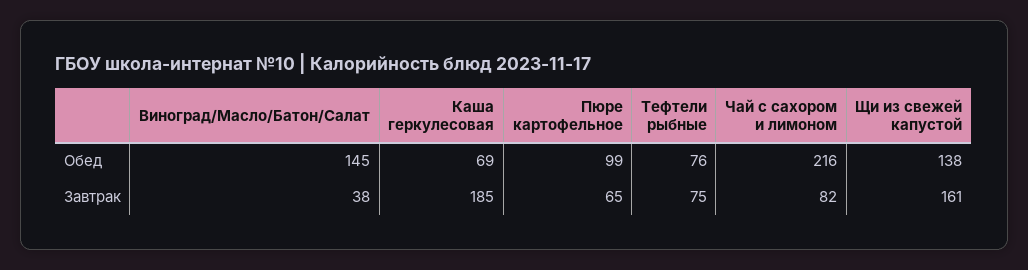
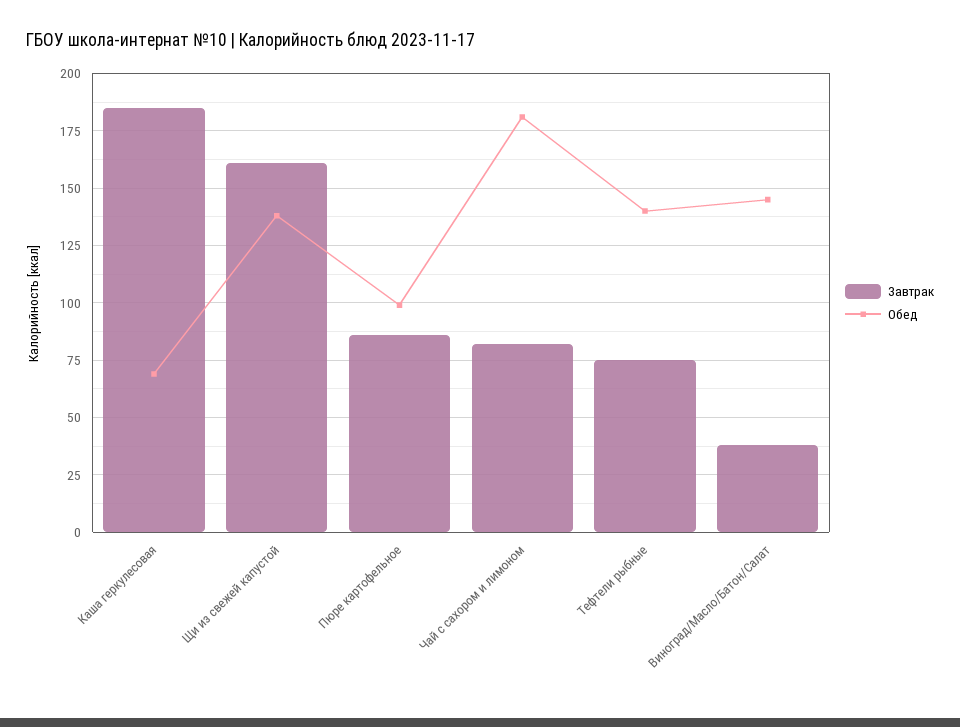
Обед, Тефтели рыбные: 76 -> 140
Обед, Чай с сахором и лимоном: 216 -> 180
Завтрак, Пюре картофельное: 65 -> 85

